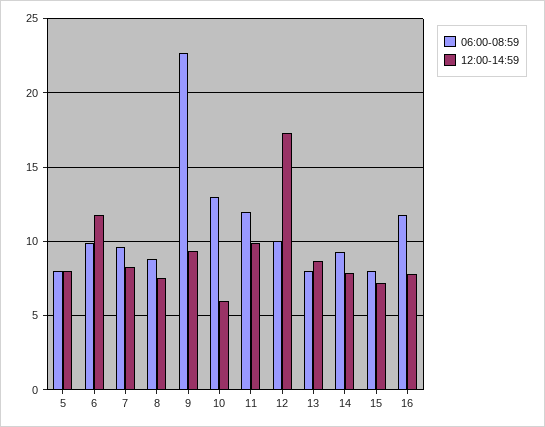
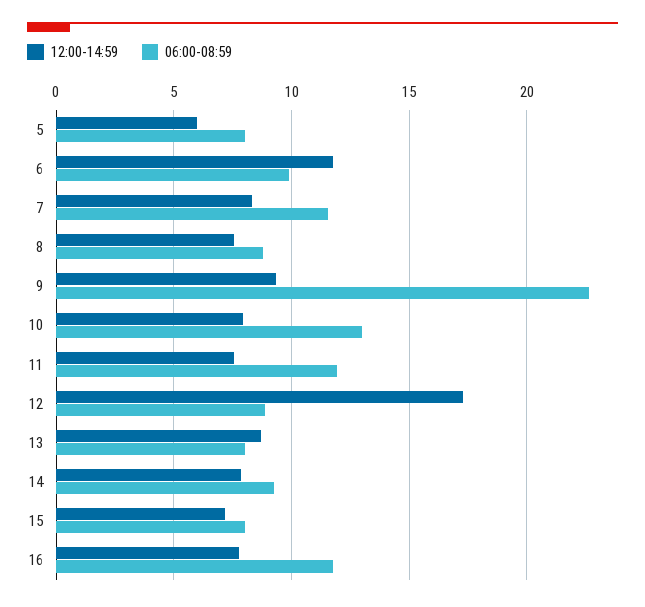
12:00-14:59, 5: 8 -> 6
06:00-08:59, 7: 9.5 -> 11.5
12:00-14:59, 10: 6 -> 8
12:00-14:59, 11: 10 -> 7.5
06:00-08:59, 12: 10 -> 9

